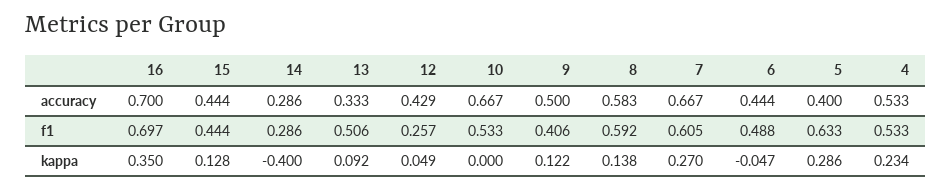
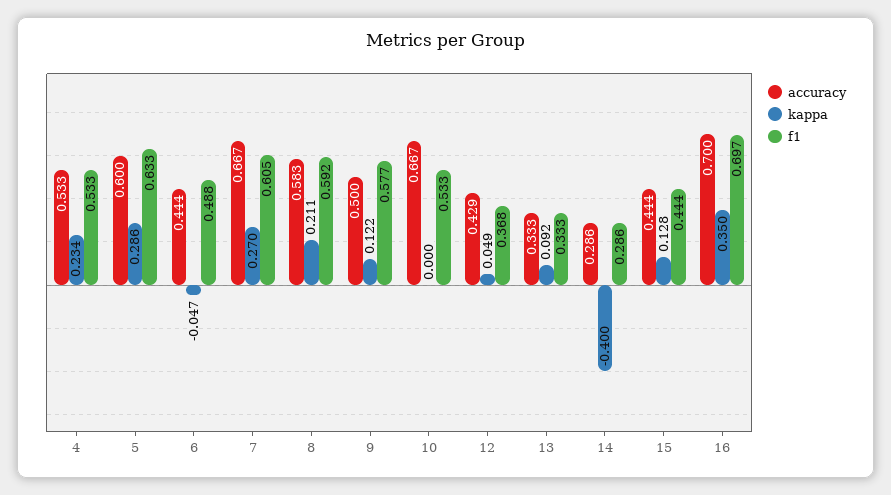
accuracy, 5: 0.4 -> 0.6
f1, 13: 0.506 -> 0.333
f1, 12: 0.257 -> 0.368
f1, 9: 0.406 -> 0.577
kappa, 8: 0.138 -> 0.211

